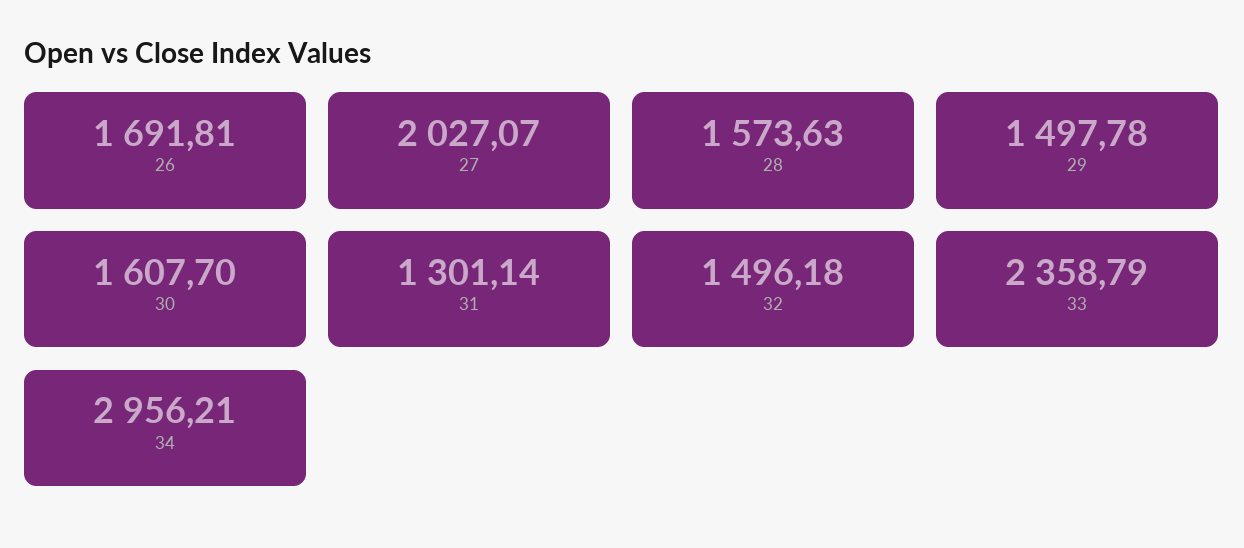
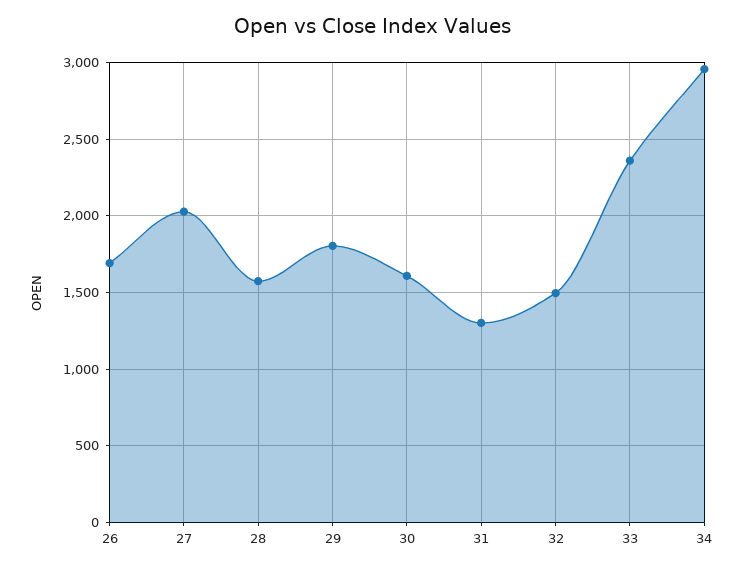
29: 1497.78 -> 1800

